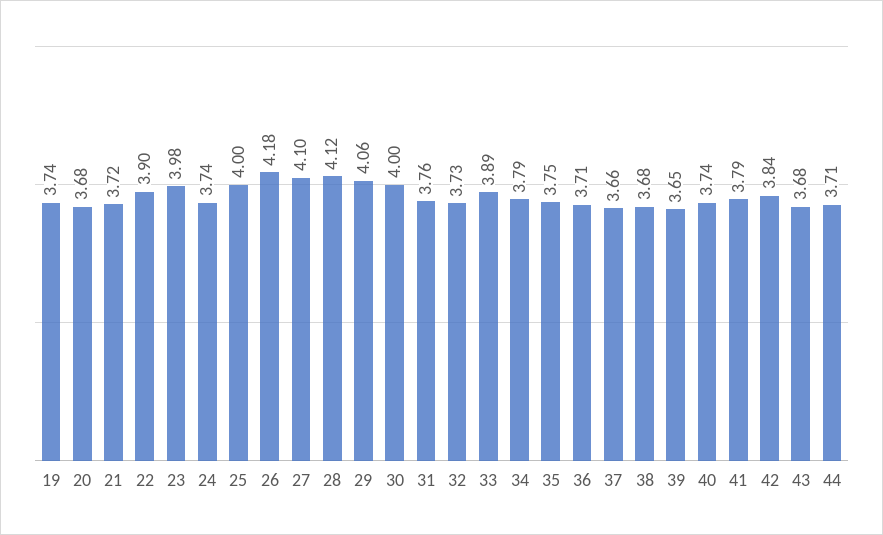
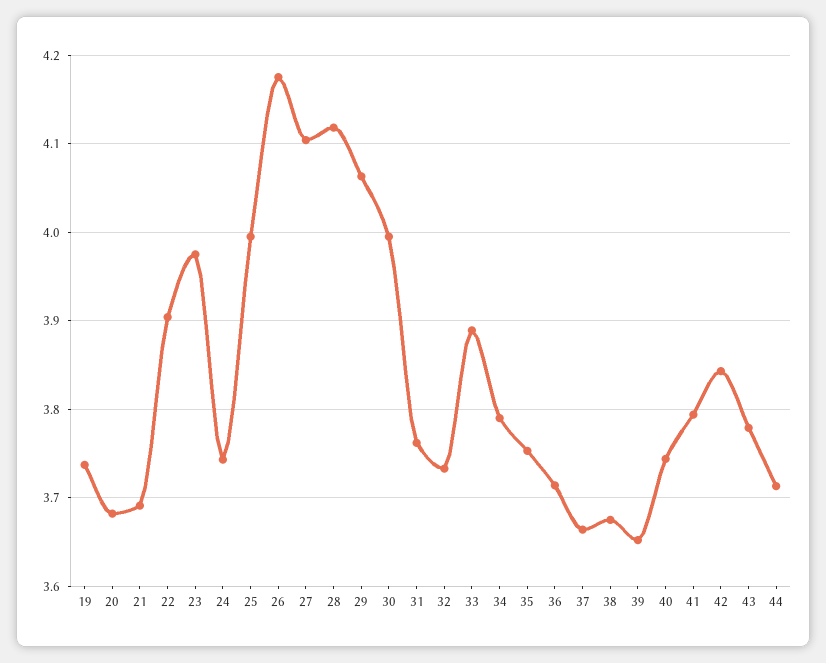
21: 3.72 -> 3.69
43: 3.68 -> 3.78

